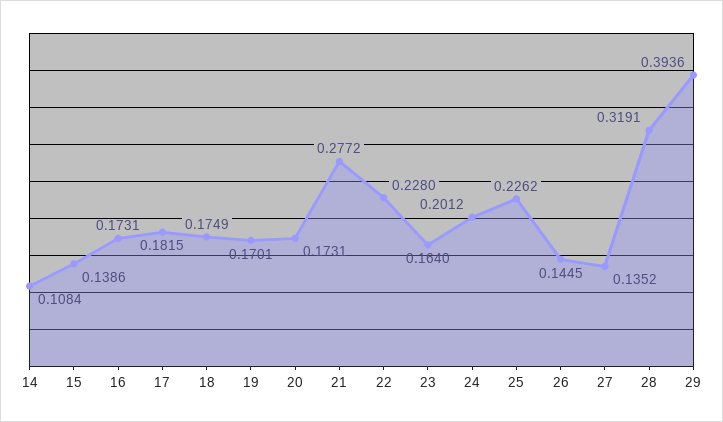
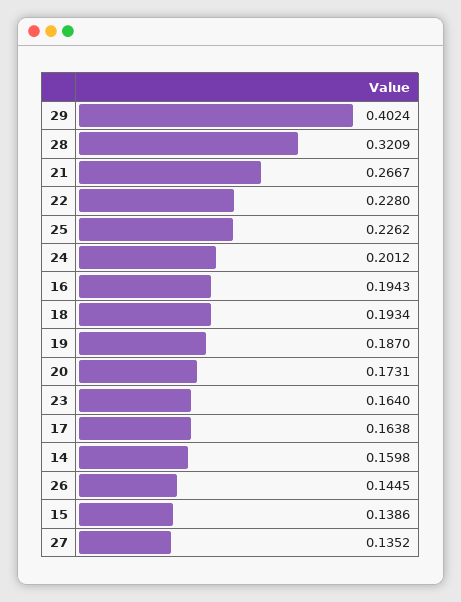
14: 0.1084 -> 0.1598
16: 0.1731 -> 0.1943
17: 0.1815 -> 0.1638
18: 0.1749 -> 0.1934
19: 0.1701 -> 0.187
21: 0.2772 -> 0.2667
28: 0.3191 -> 0.3209
29: 0.3936 -> 0.4024

